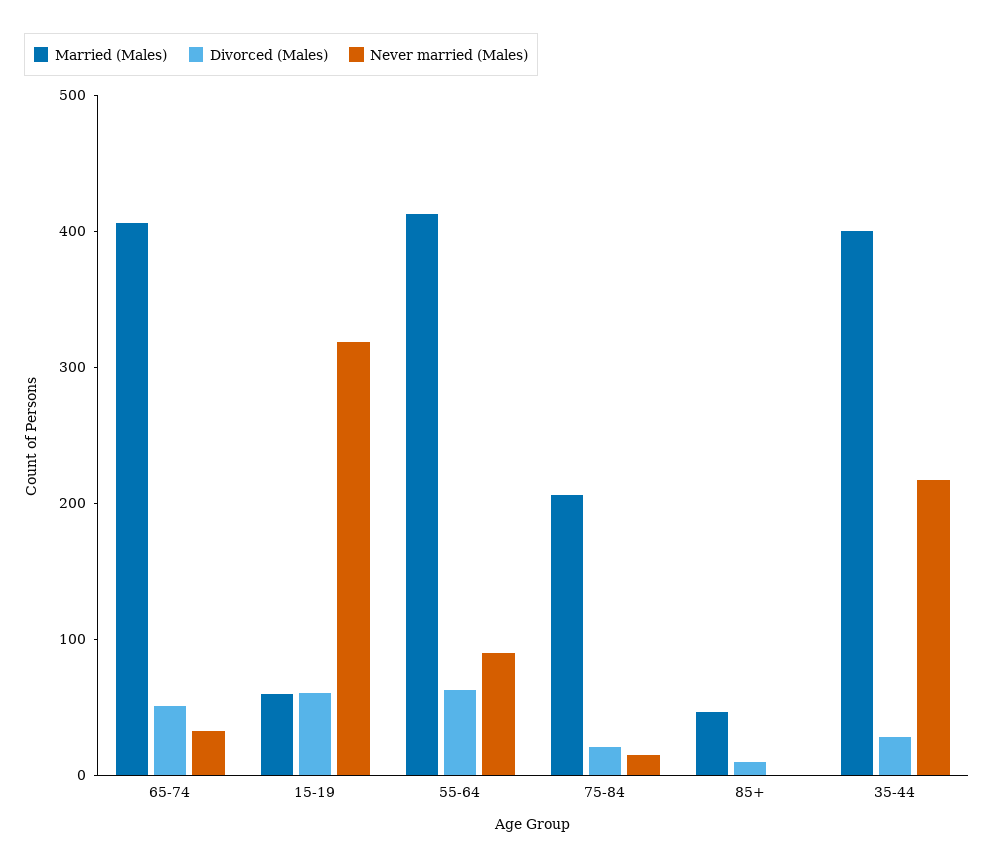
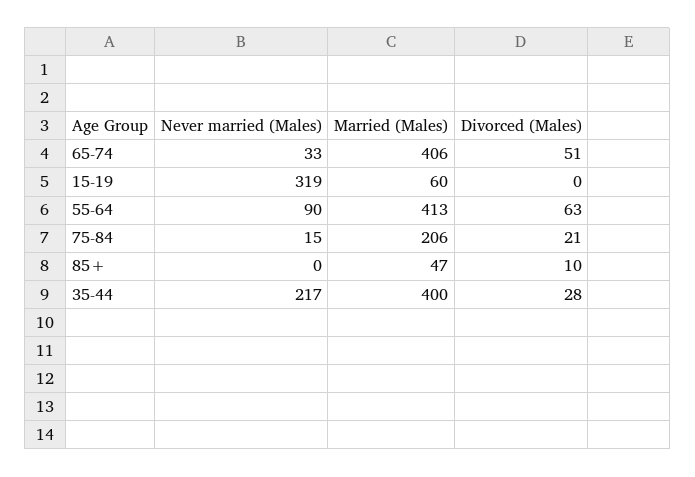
Divorced (Males), 15-19: 60 -> 0

